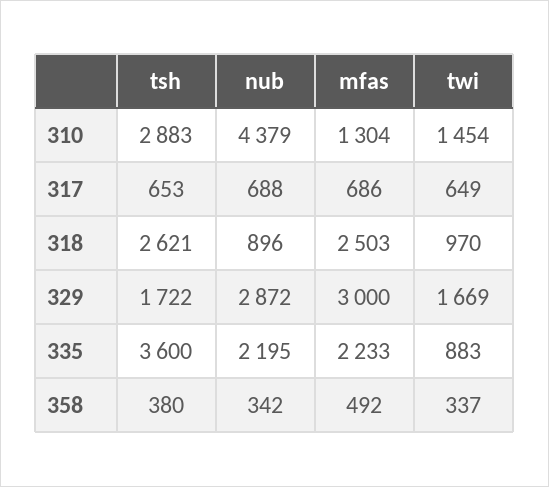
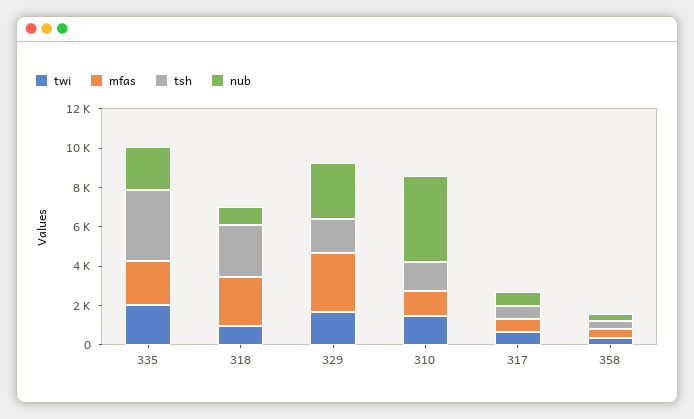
tsh, 310: 2883 -> 1500
twi, 335: 883 -> 2000

